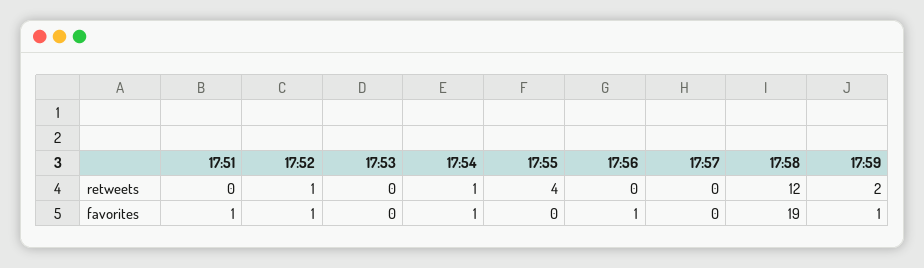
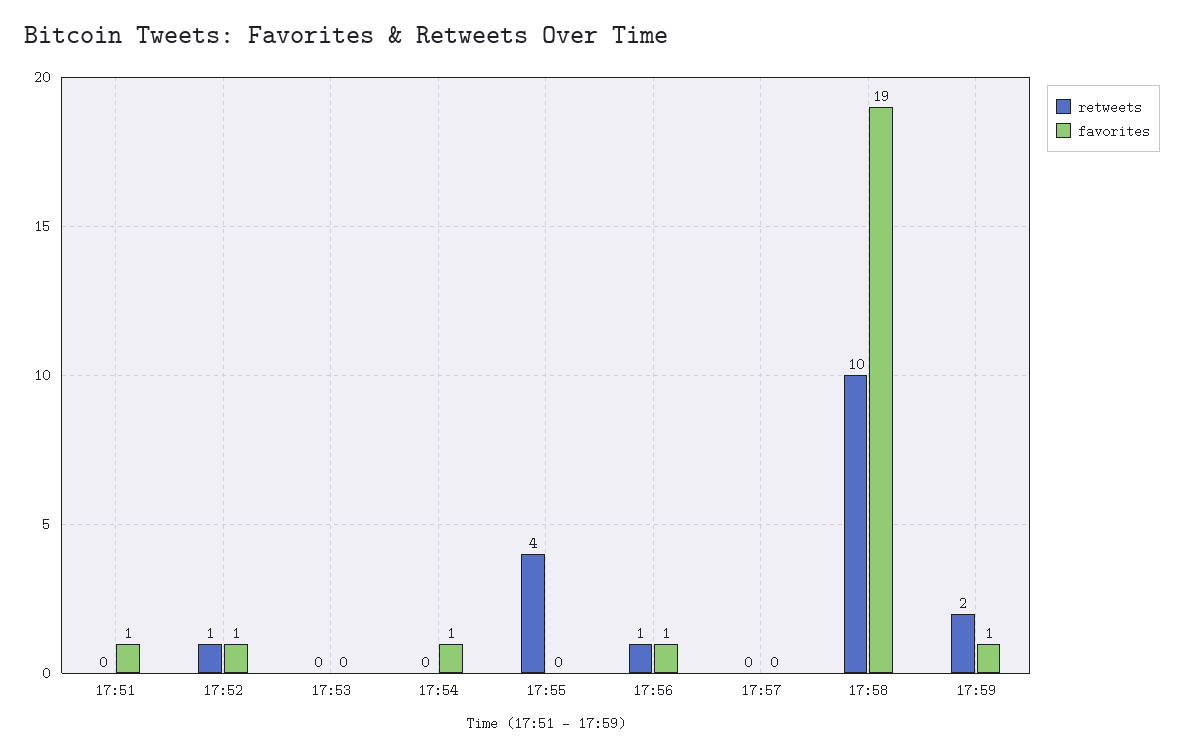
retweets, 17:54: 1 -> 0
retweets, 17:56: 0 -> 1
retweets, 17:58: 12 -> 10

